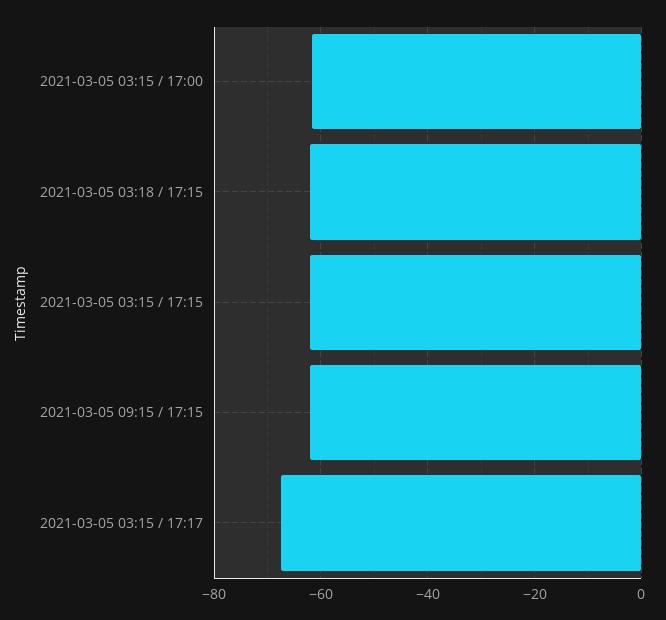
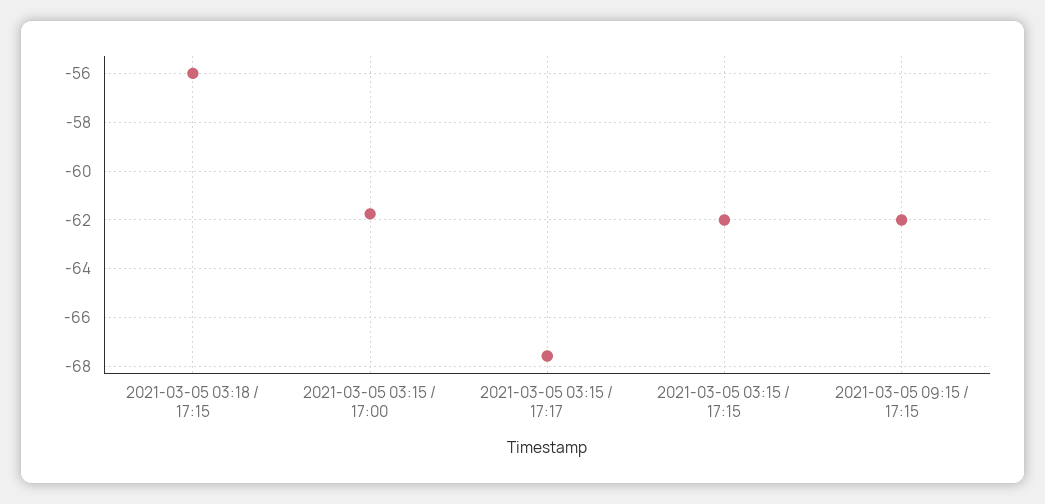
2021-03-05 03:18 / 17:15: -62 -> -56

